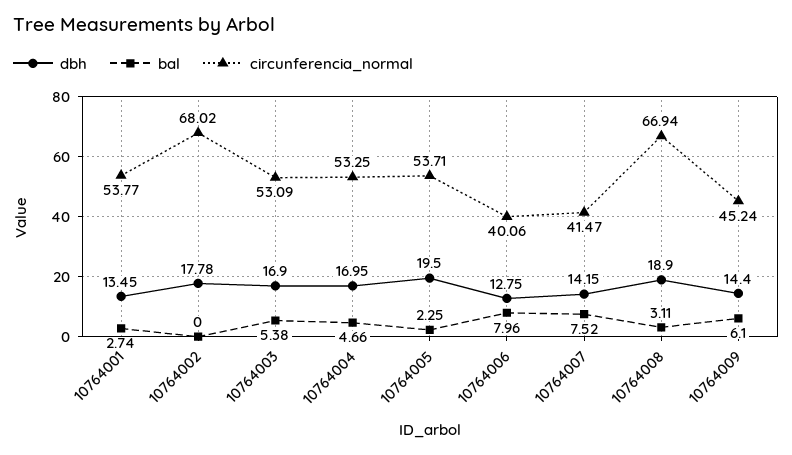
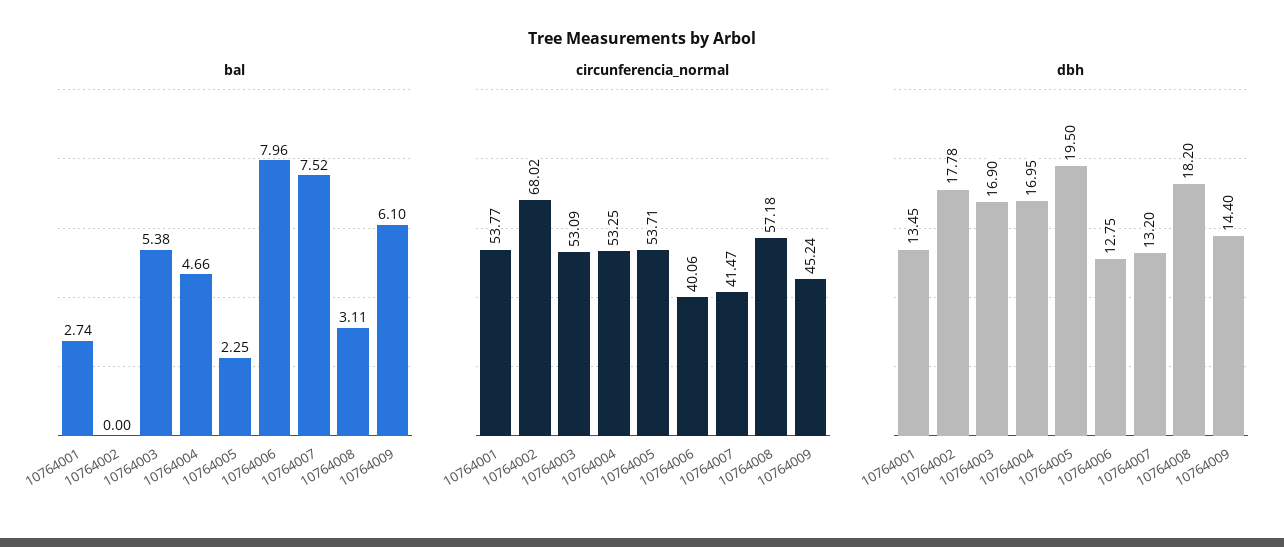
dbh, 10764007: 14.15 -> 13.2
dbh, 10764008: 18.9 -> 18.2
circunferencia_normal, 10764008: 66.94 -> 57.18

